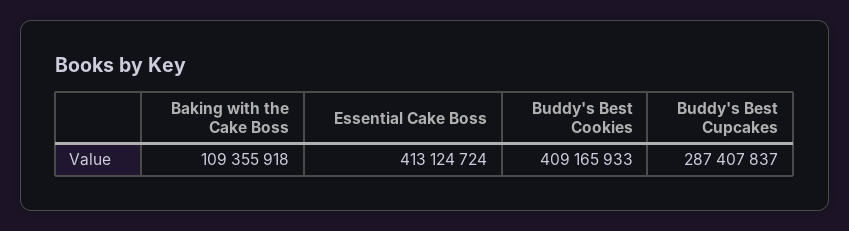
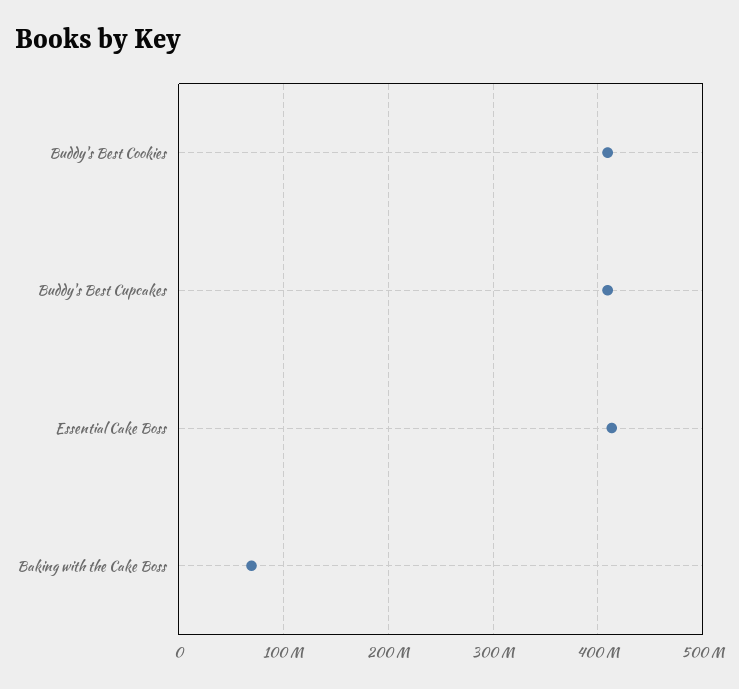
Baking with the Cake Boss: 109355918 -> 70000000
Buddy's Best Cupcakes: 287407837 -> 410000000

